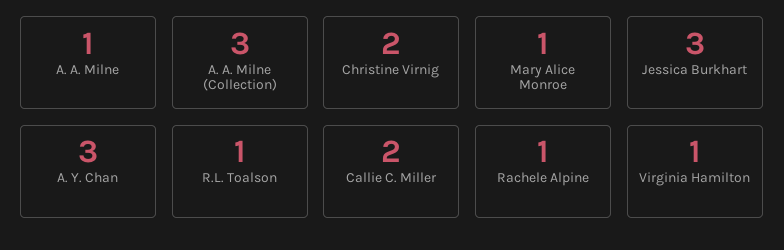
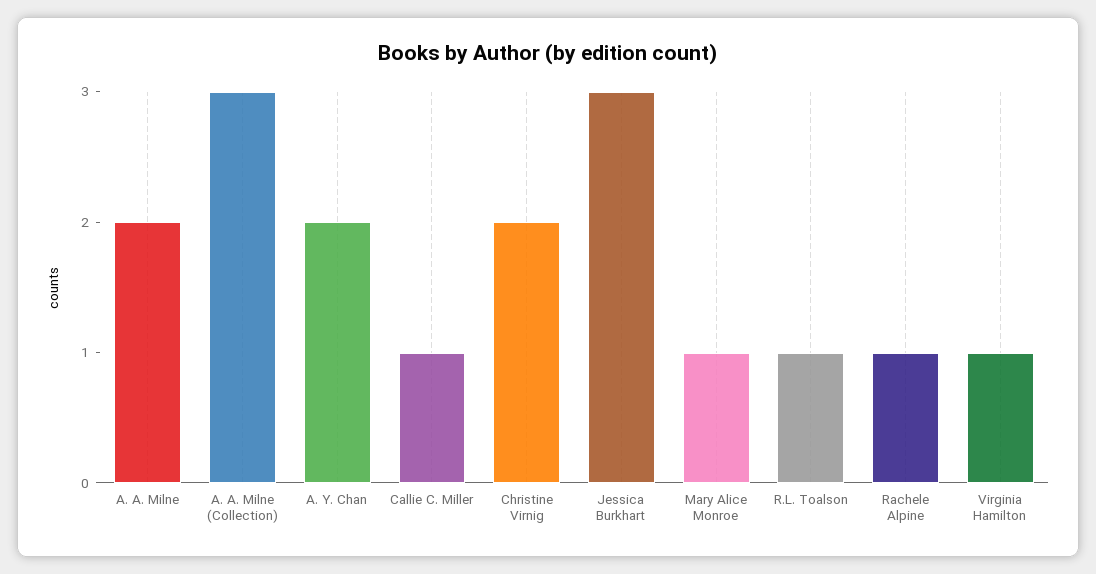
A. A. Milne: 1 -> 2
A. Y. Chan: 3 -> 2
Callie C. Miller: 2 -> 1

